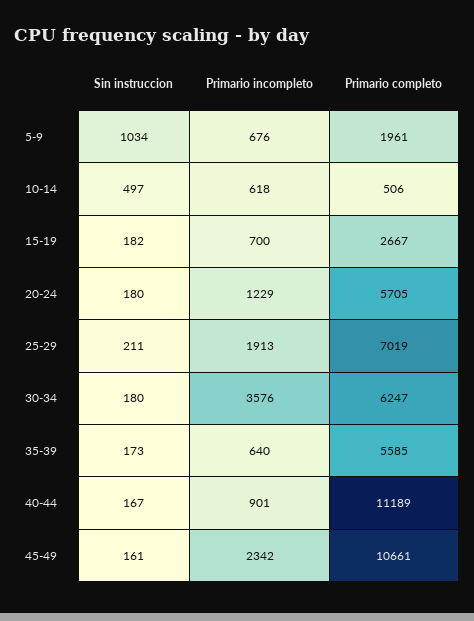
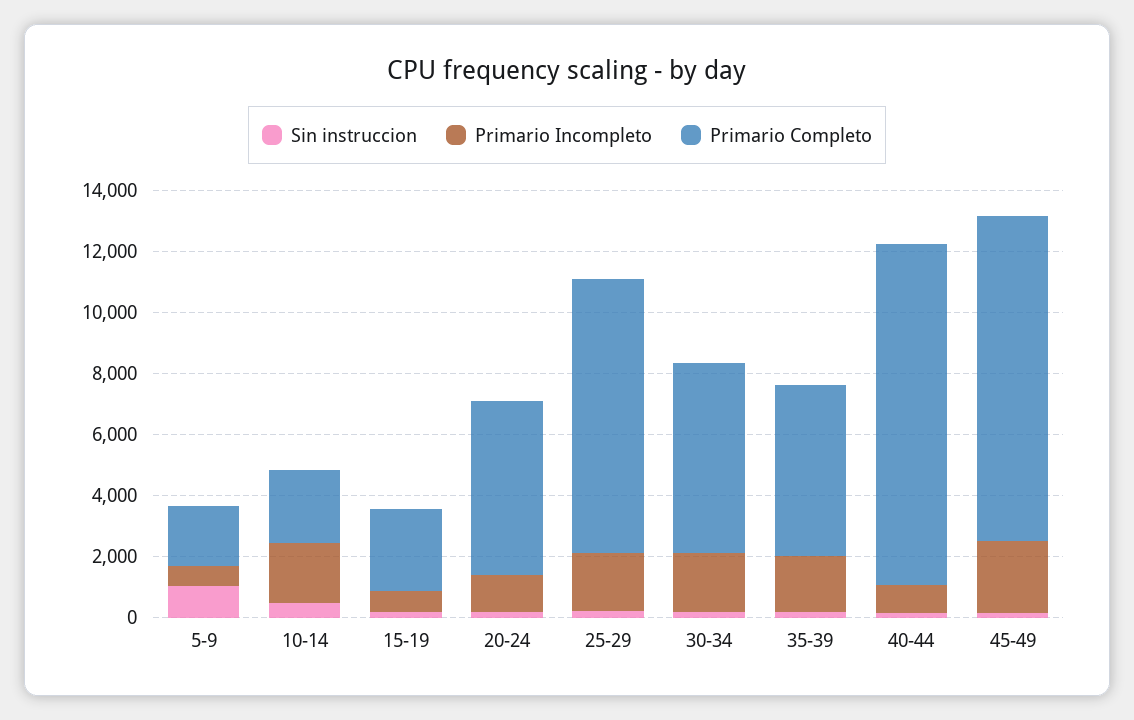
Primario incompleto, 10-14: 618 -> 2000
Primario completo, 10-14: 506 -> 2500
Primario completo, 25-29: 7019 -> 9000
Primario incompleto, 30-34: 3576 -> 2000
Primario incompleto, 35-39: 640 -> 2000

